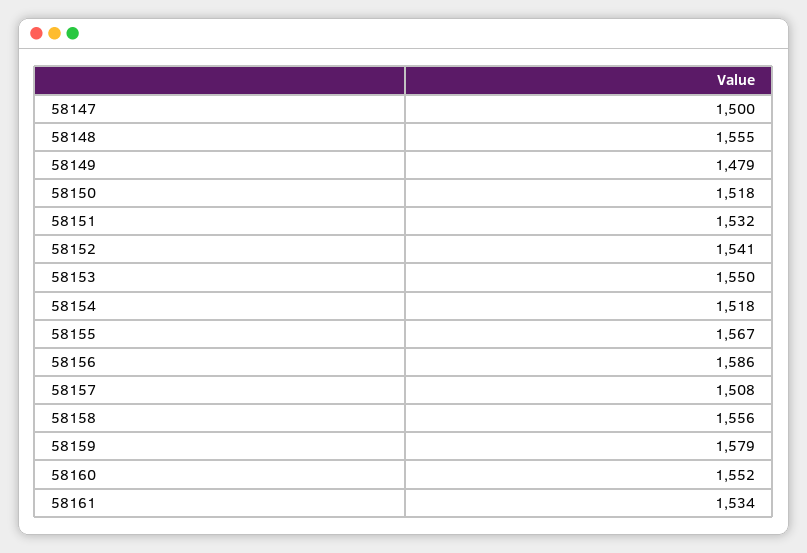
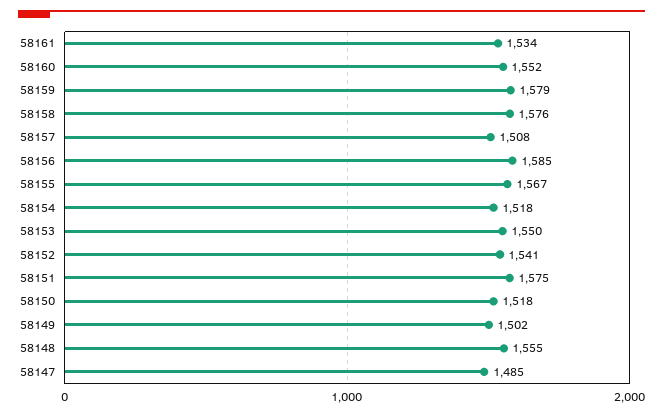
58147: 1500 -> 1485
58149: 1479 -> 1502
58151: 1532 -> 1575
58156: 1586 -> 1585
58158: 1556 -> 1576

